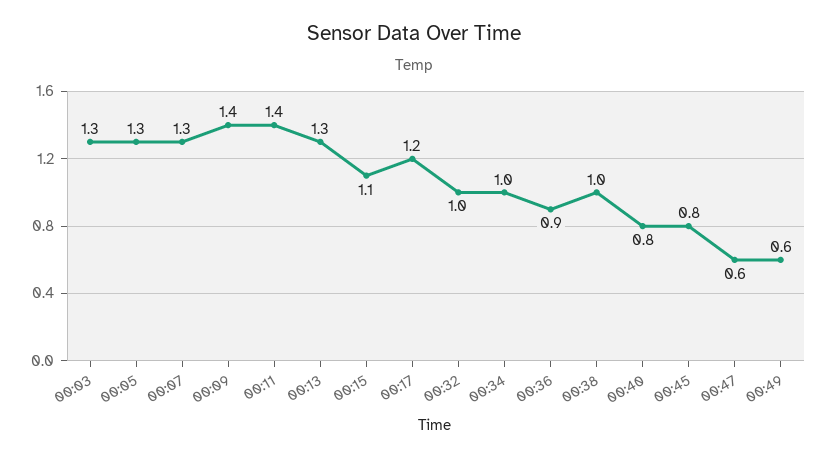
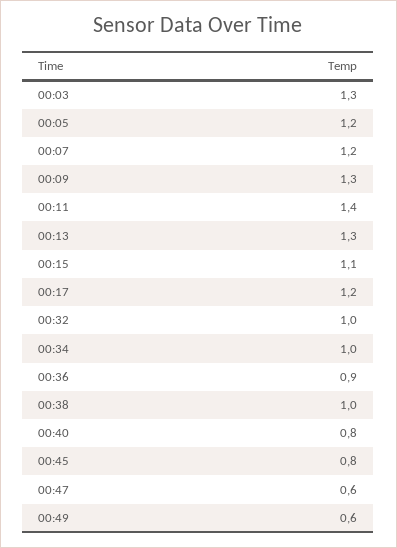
00:05: 1.3 -> 1.2
00:07: 1.3 -> 1.2
00:09: 1.4 -> 1.3

